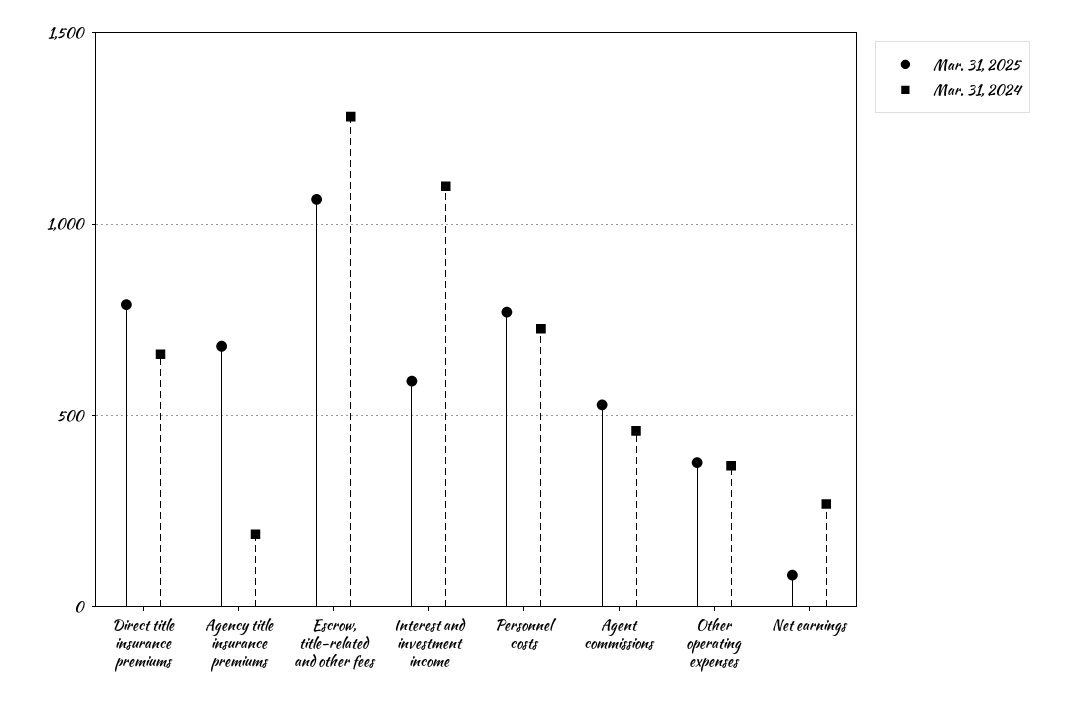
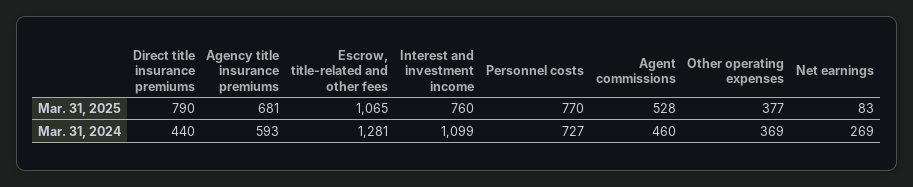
Mar. 31, 2024, Direct title insurance premiums: 650 -> 440
Mar. 31, 2024, Agency title insurance premiums: 200 -> 593
Mar. 31, 2025, Interest and investment income: 600 -> 760

